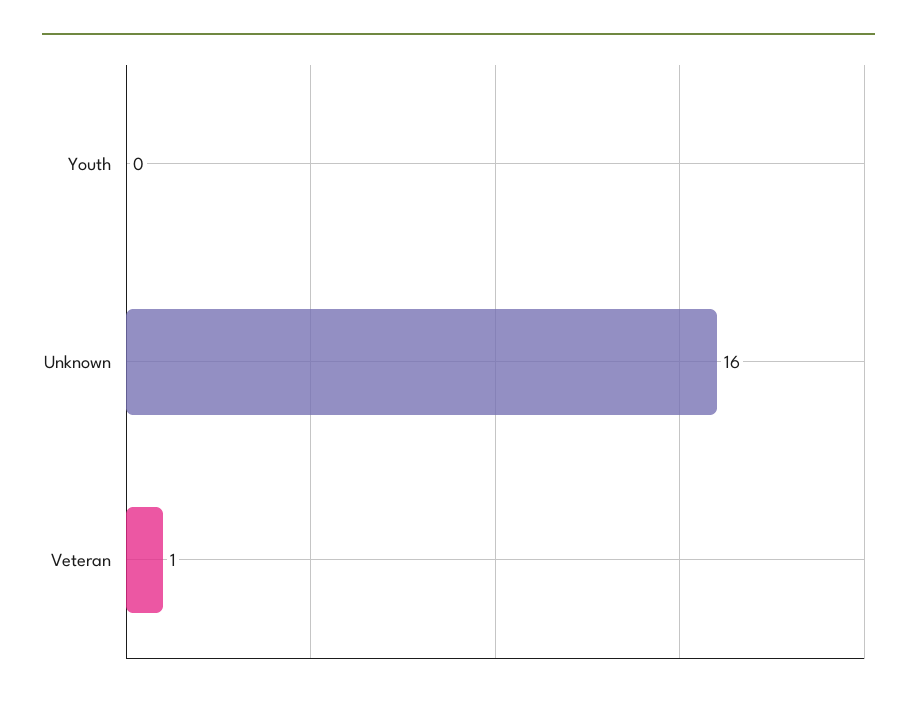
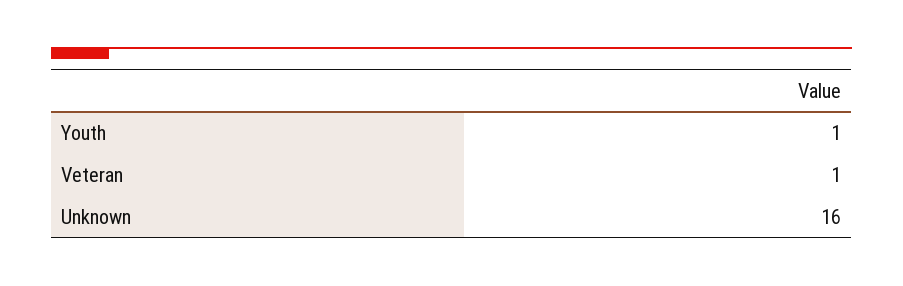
Youth: 0 -> 1

